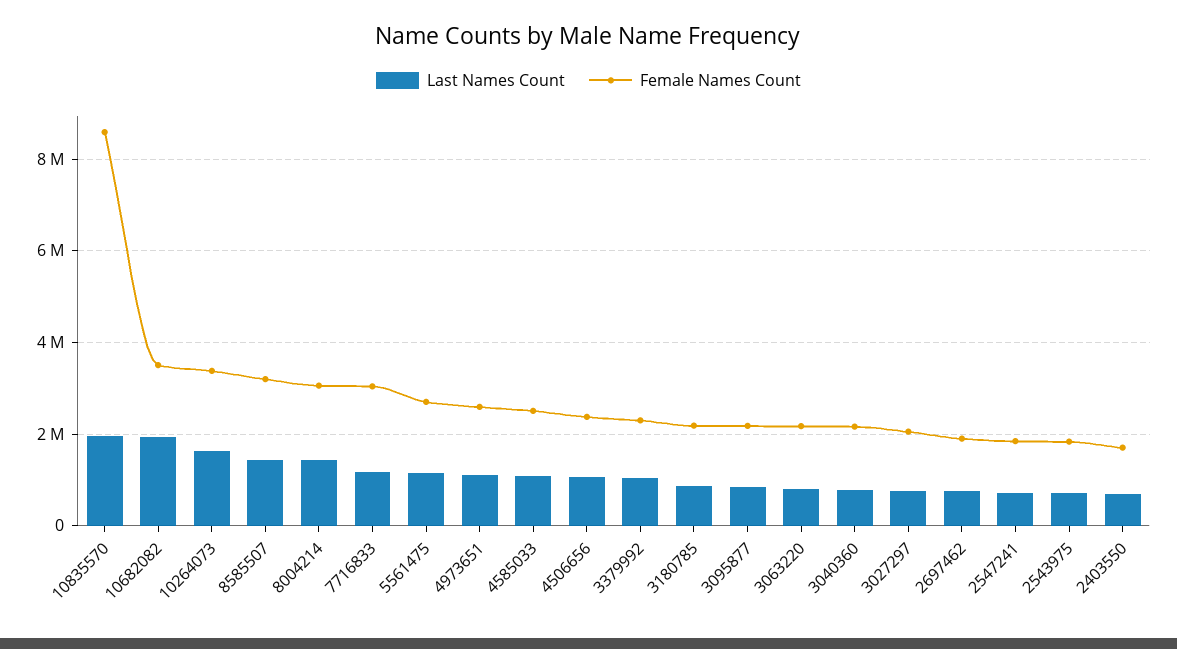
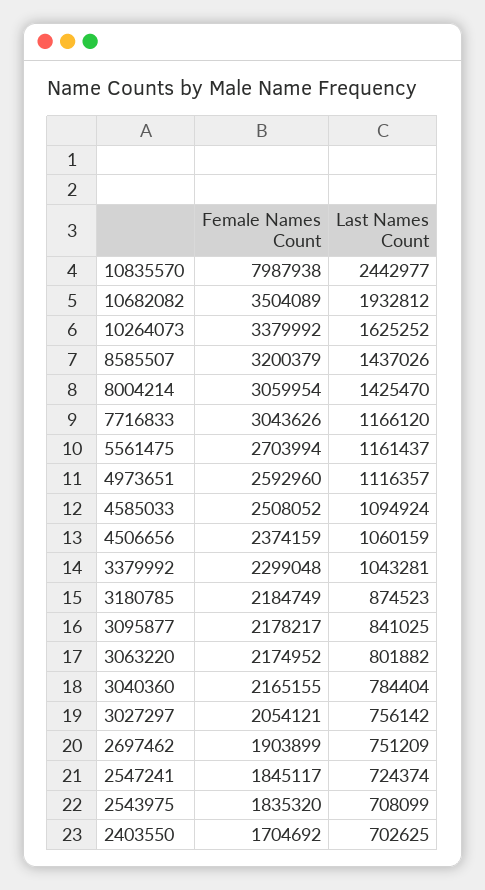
Last Names Count, 10835570: 2000000 -> 2442977
Female Names Count, 10835570: 8600000 -> 7987938

